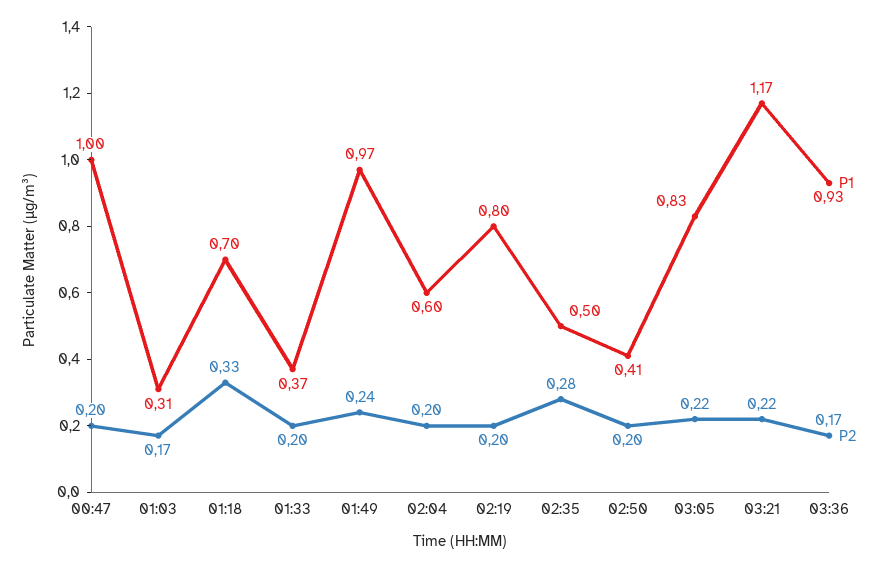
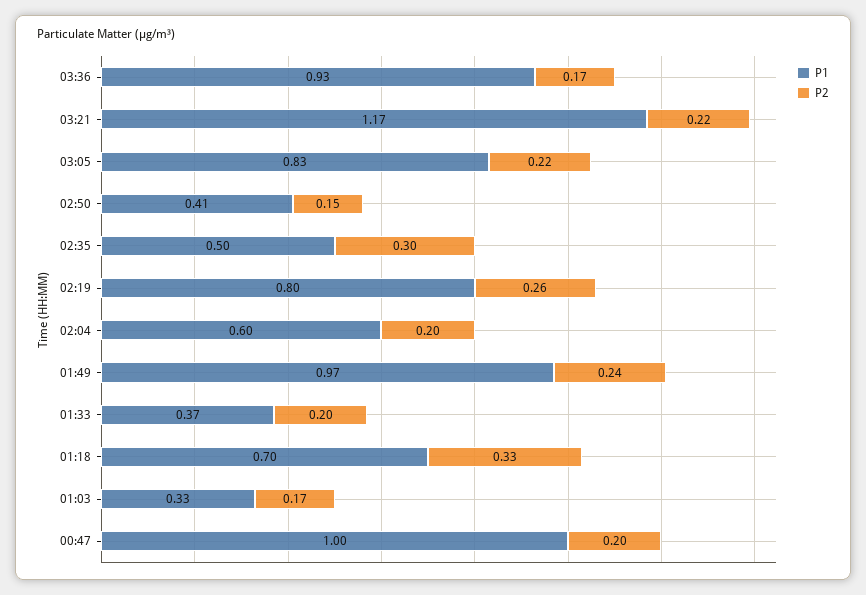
P1, 01:03: 0.31 -> 0.33
P2, 02:19: 0.2 -> 0.26
P2, 02:35: 0.28 -> 0.3
P2, 02:50: 0.2 -> 0.15

